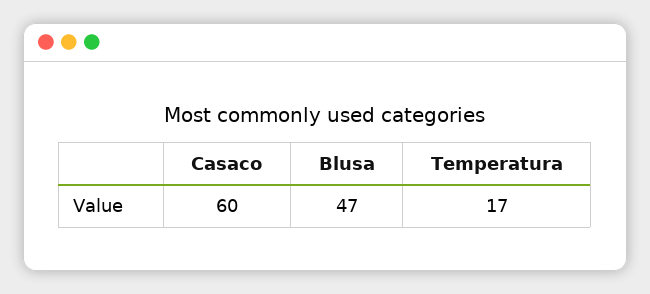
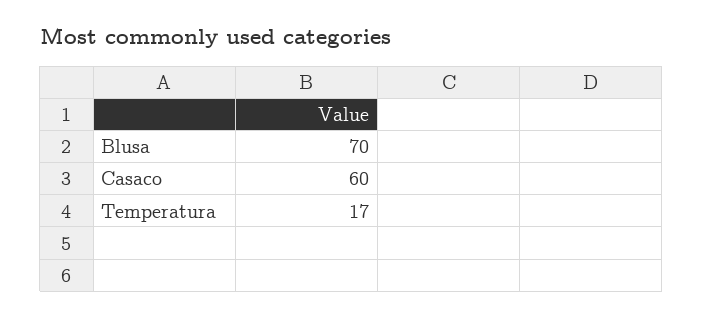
Blusa: 47 -> 70

